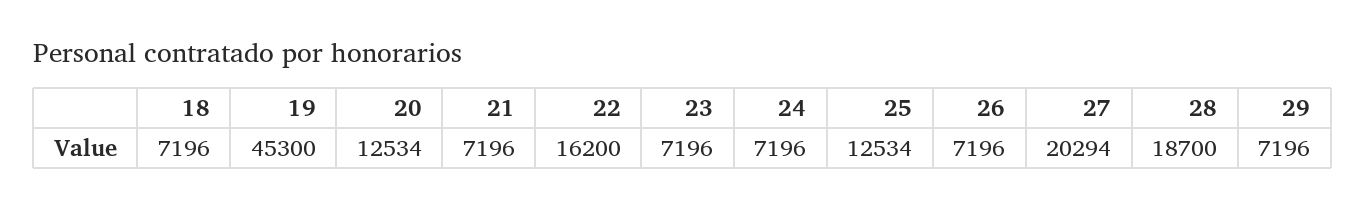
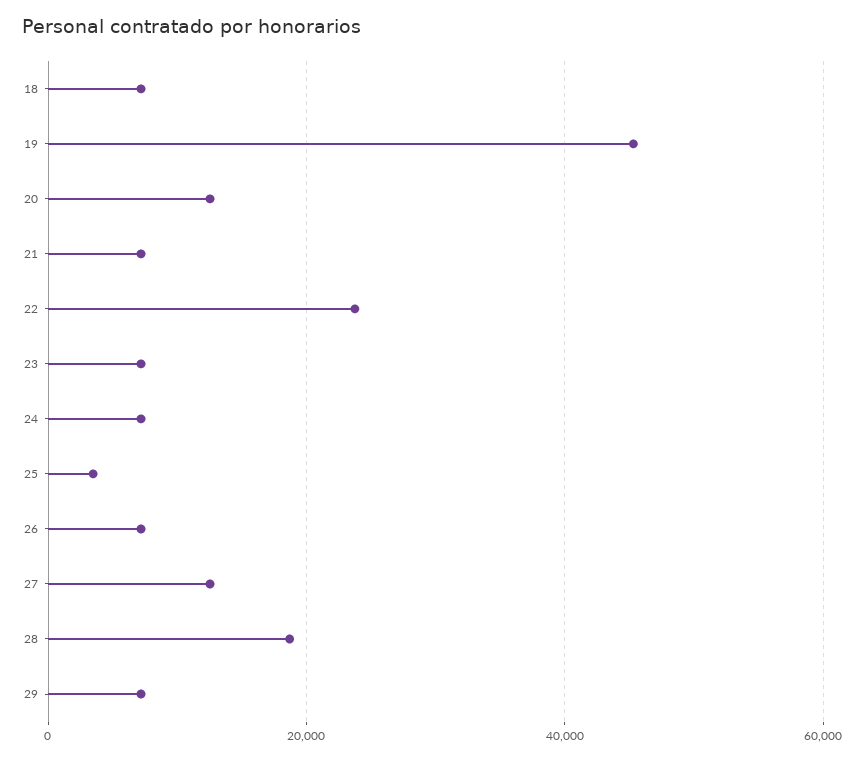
22: 16200 -> 24000
25: 12534 -> 4000
27: 20294 -> 12000

